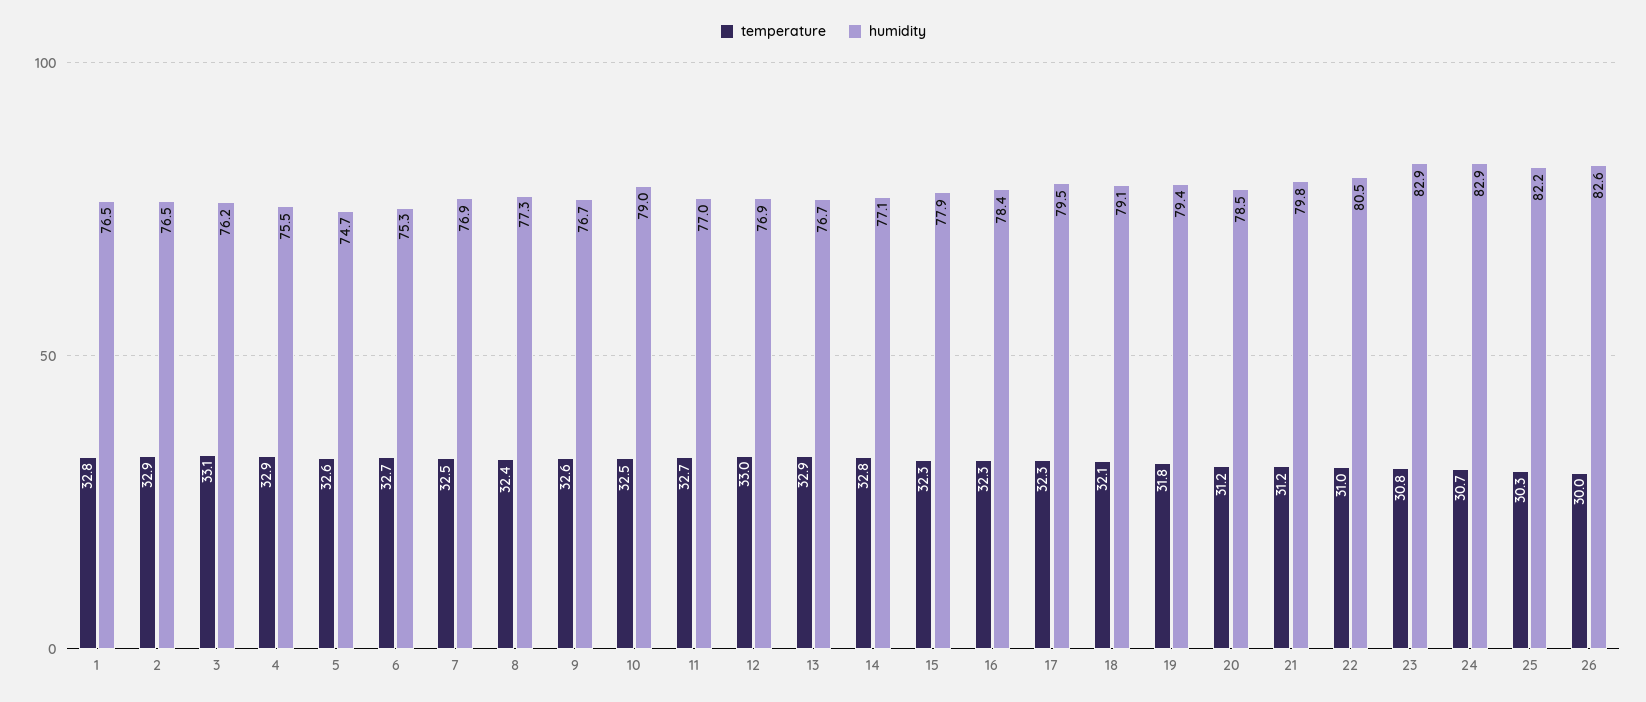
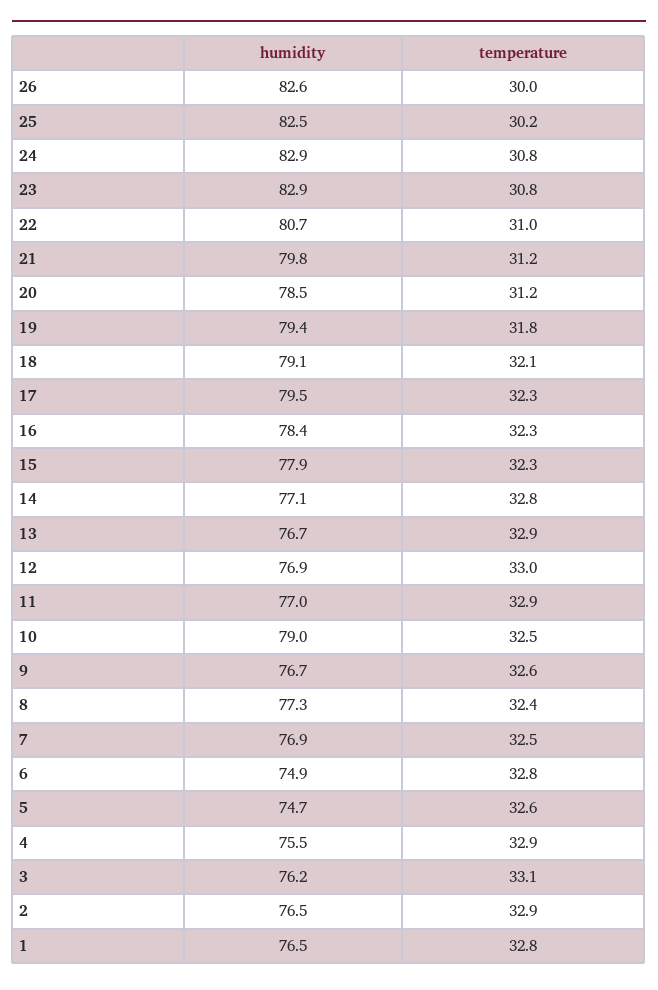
temperature, 6: 32.7 -> 32.8
humidity, 6: 75.3 -> 74.9
temperature, 11: 32.7 -> 32.9
humidity, 22: 80.5 -> 80.7
temperature, 24: 30.7 -> 30.8
temperature, 25: 30.3 -> 30.2
humidity, 25: 82.2 -> 82.5

